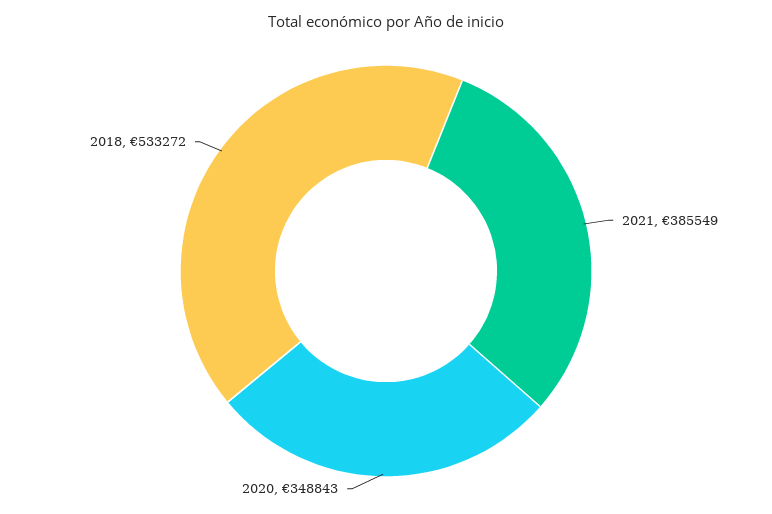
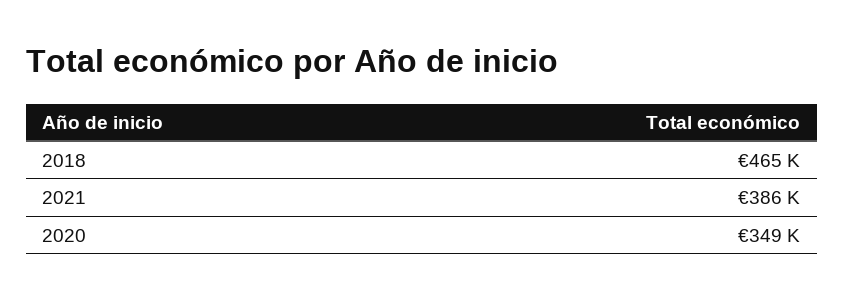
2018: 533272 -> 465000

